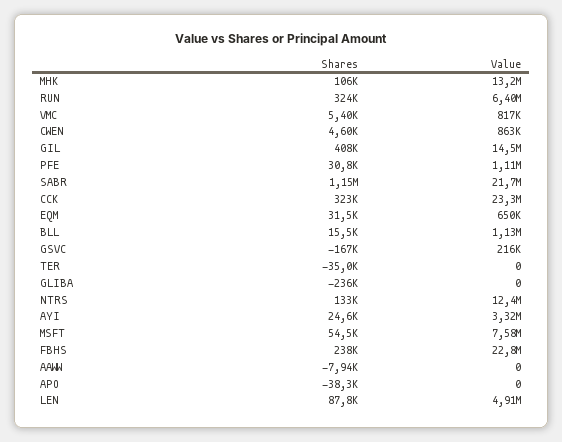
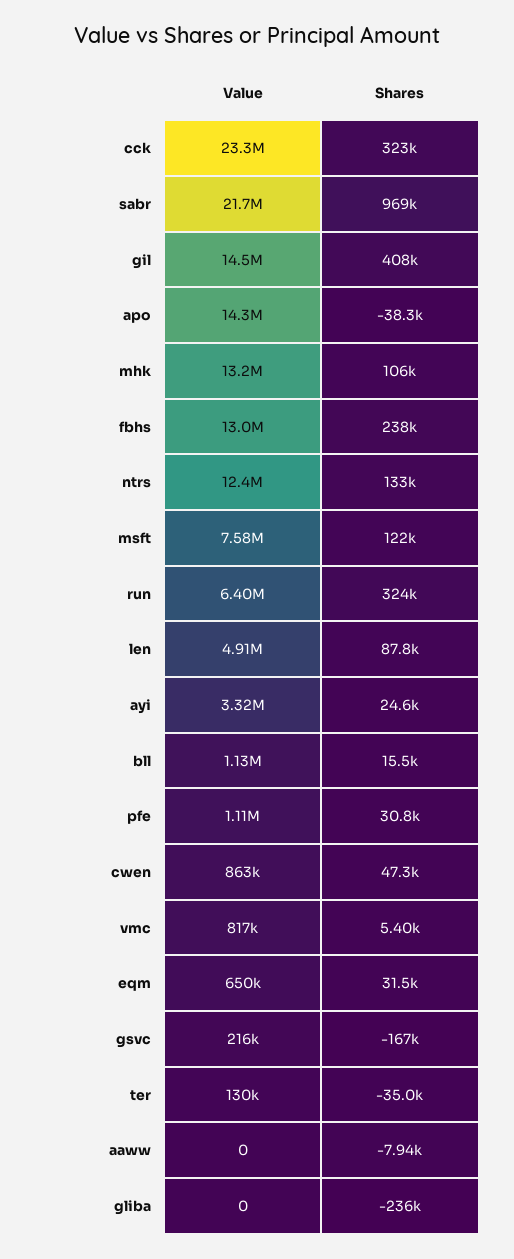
Shares, CWEN: 4600 -> 47300
Shares, SABR: 1150000 -> 969000
Value, TER: 0 -> 130000
Shares, MSFT: 54500 -> 122000
Value, FBHS: 22800000 -> 13000000
Value, APO: 0 -> 14300000

